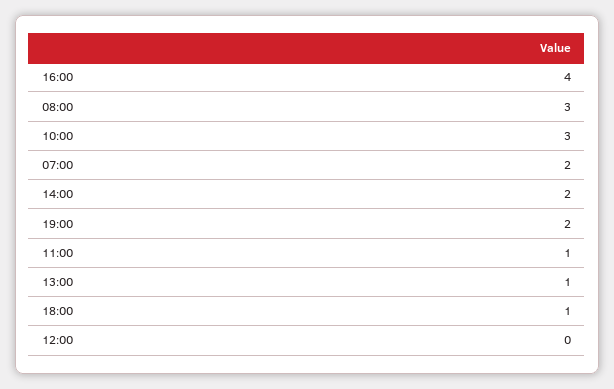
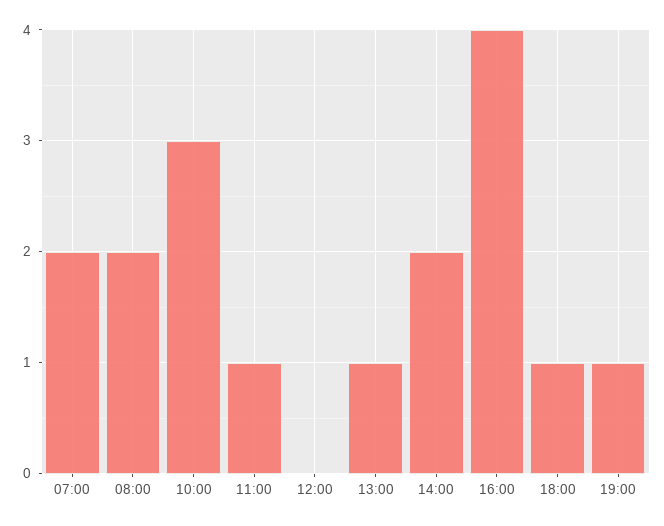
08:00: 3 -> 2
19:00: 2 -> 1

